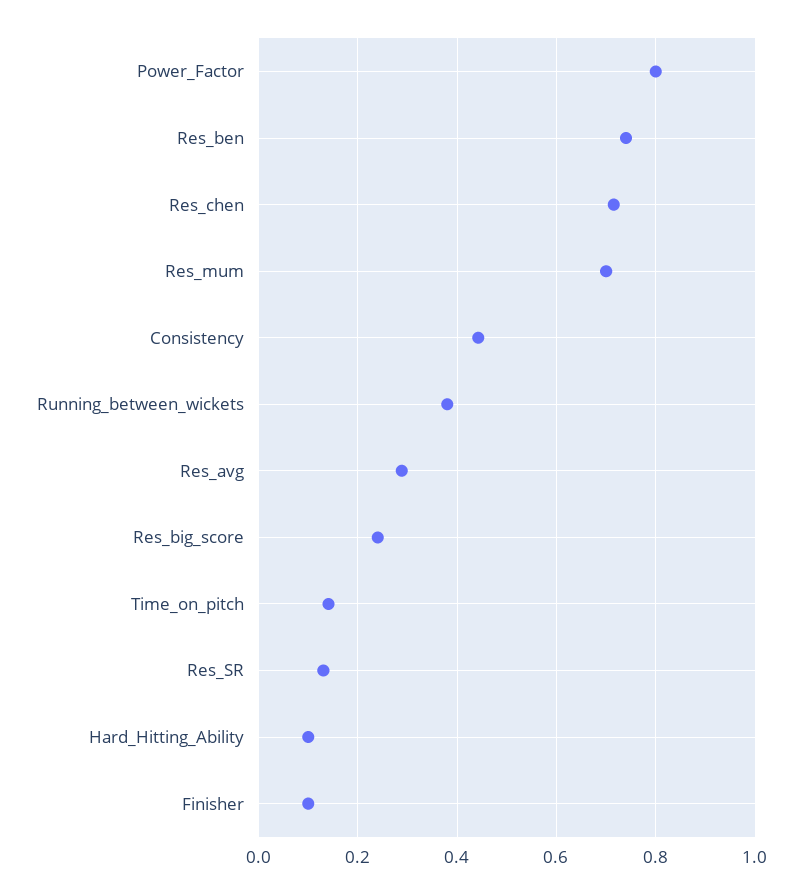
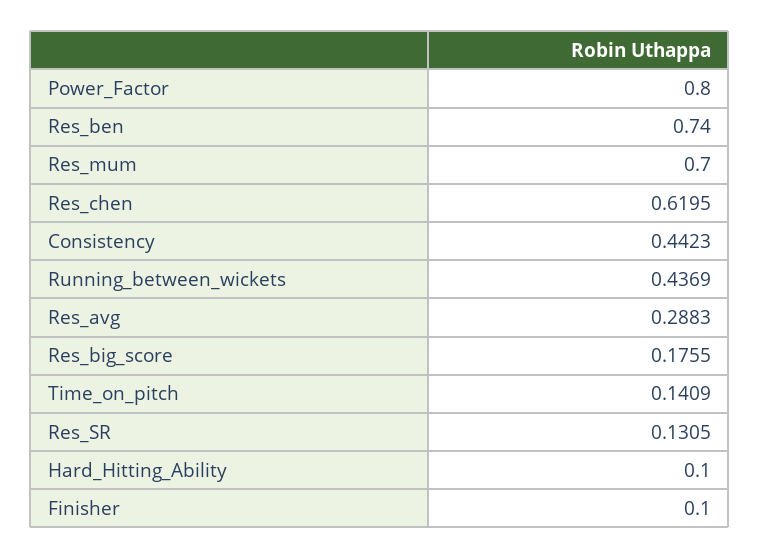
Res_chen: 0.72 -> 0.6195
Running_between_wickets: 0.38 -> 0.4369
Res_big_score: 0.24 -> 0.1755

